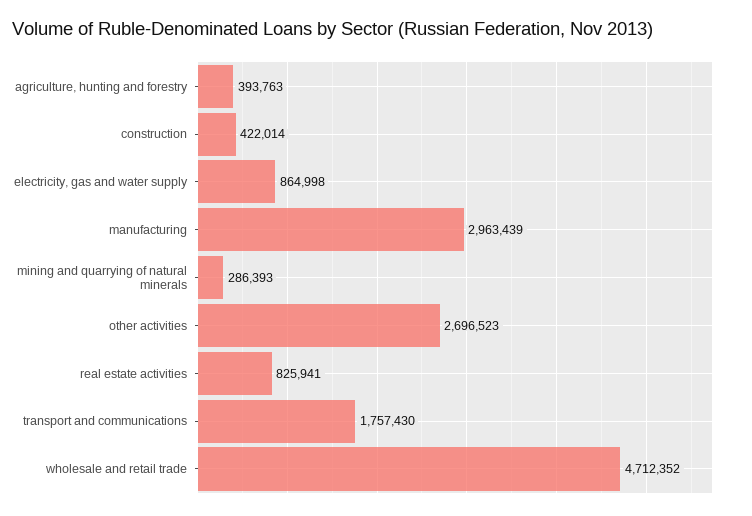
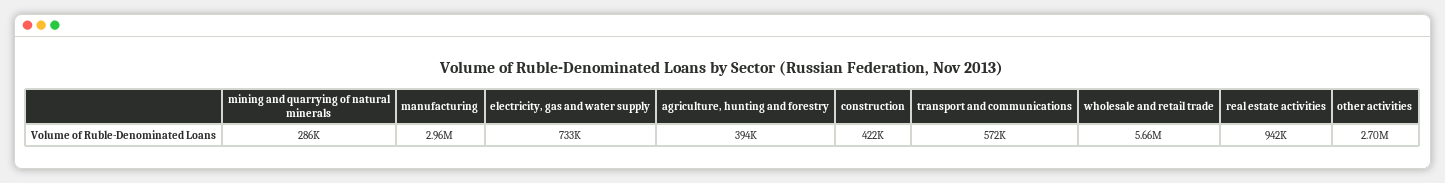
electricity, gas and water supply: 864998 -> 733000
real estate activities: 825941 -> 942000
transport and communications: 1757430 -> 572000
wholesale and retail trade: 4712352 -> 5660000

